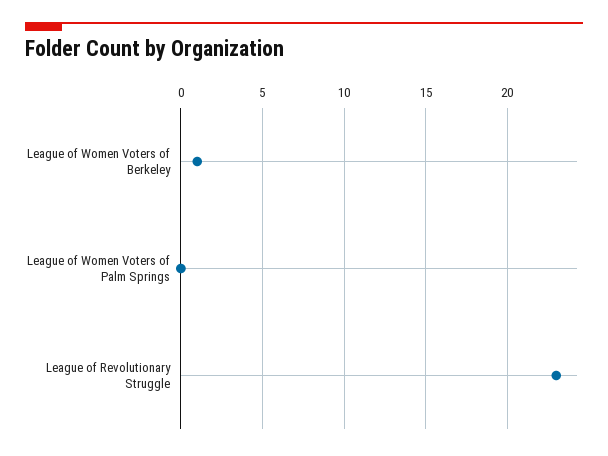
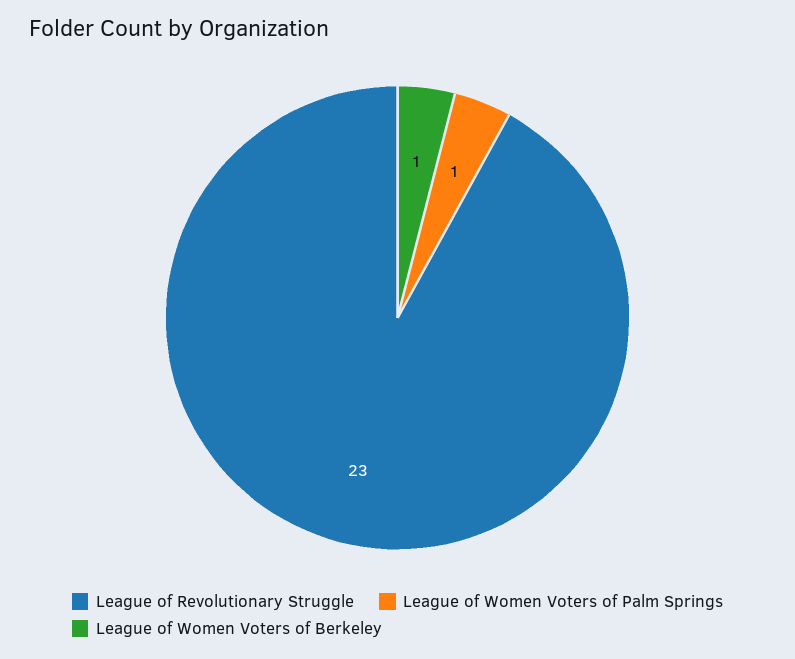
League of Women Voters of Palm Springs: 0 -> 1

